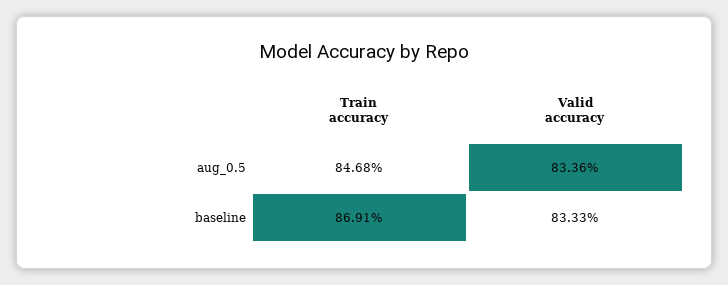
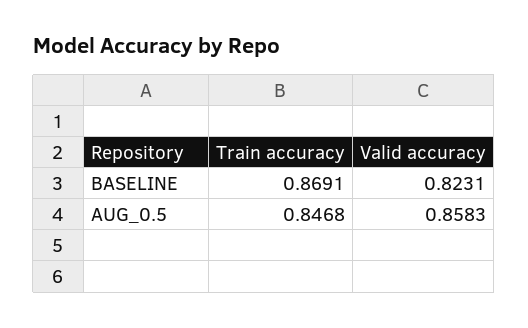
Valid accuracy, aug_0.5: 0.8336 -> 0.8583
Valid accuracy, baseline: 0.8333 -> 0.8231

